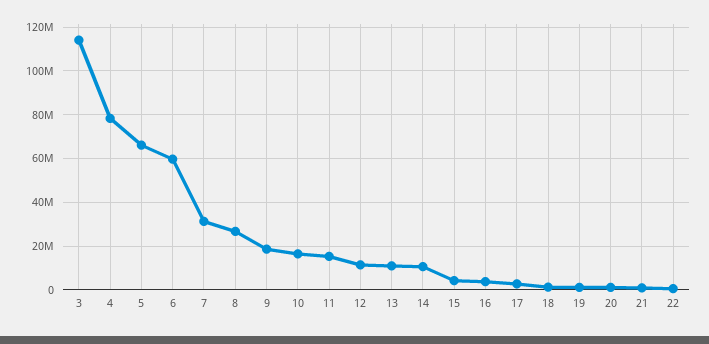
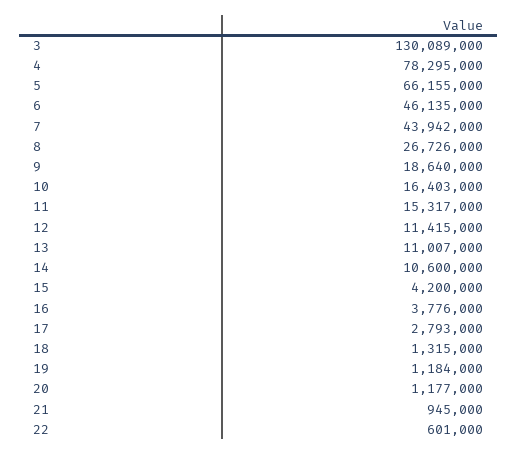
3: 115000000 -> 130089000
6: 60000000 -> 46135000
7: 30000000 -> 43942000

